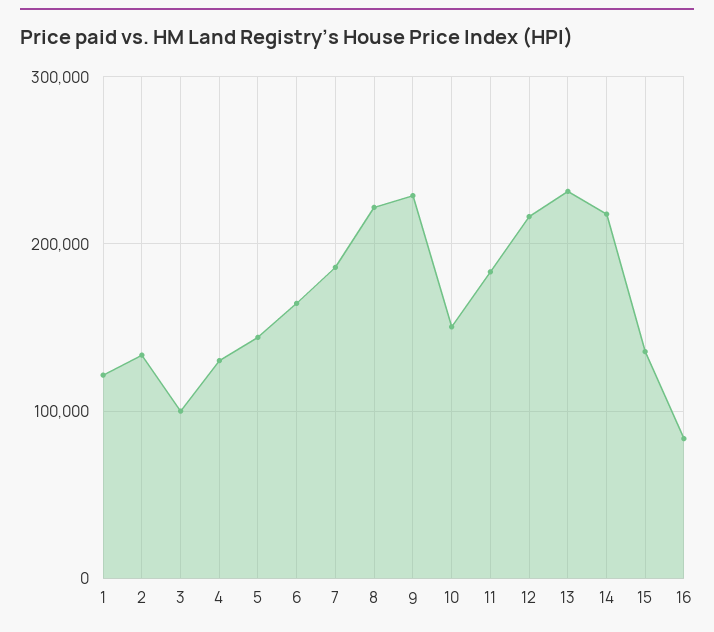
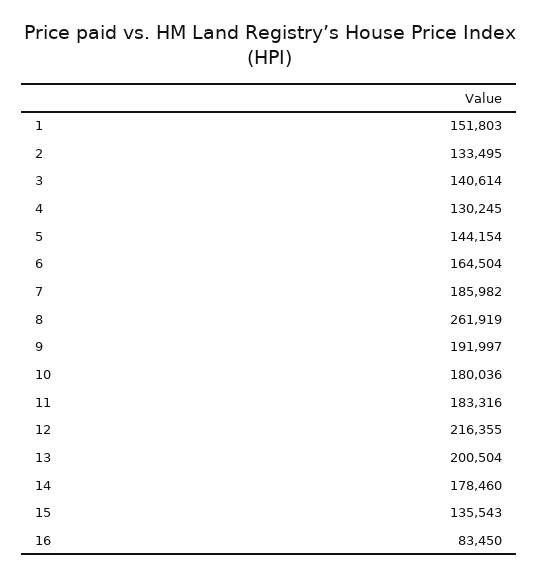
1: 120000 -> 151803
3: 100000 -> 140614
8: 220000 -> 261919
9: 230000 -> 191997
10: 150000 -> 180036
13: 230000 -> 200504
14: 220000 -> 178460

